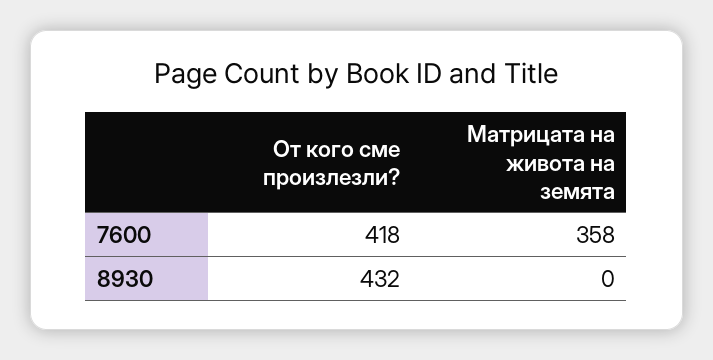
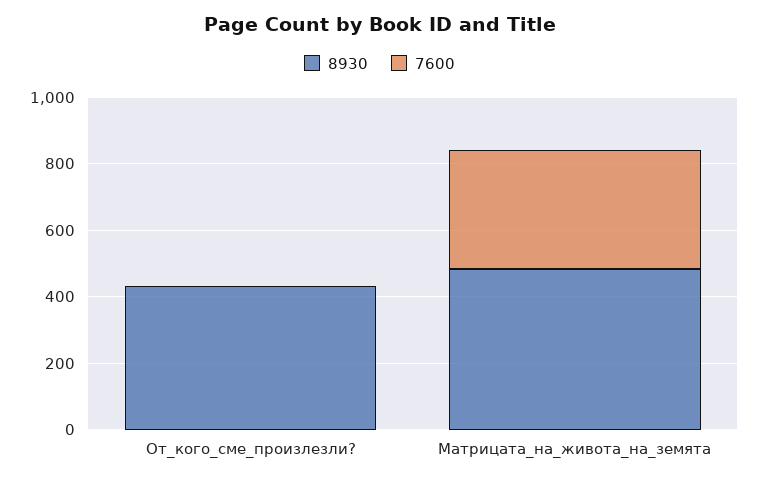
7600, От кого сме произлезли?: 418 -> 0
8930, Матрицата на живота на земята: 0 -> 500

